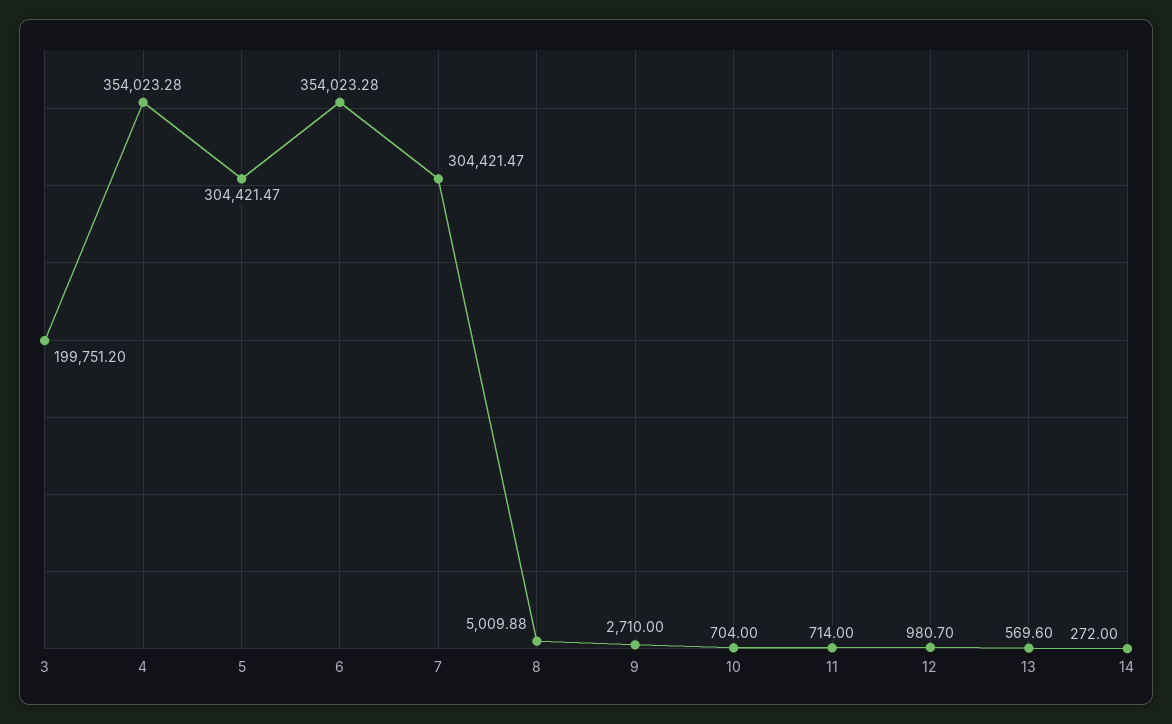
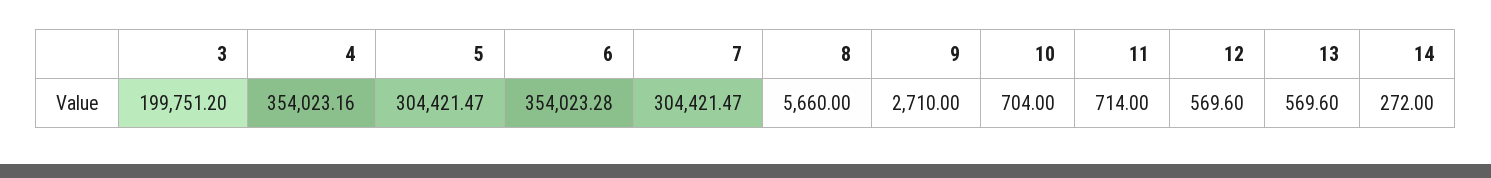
4: 354023.28 -> 354023.16
8: 5009.88 -> 5660
12: 980.7 -> 569.6

